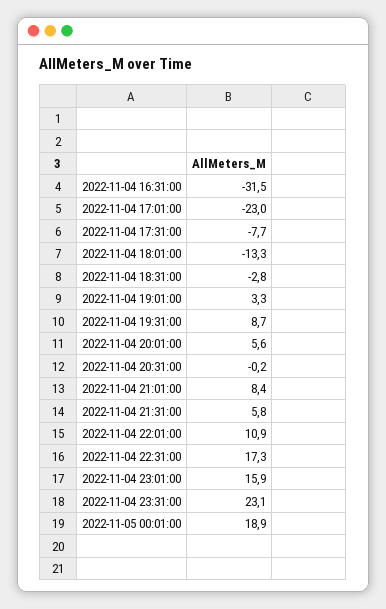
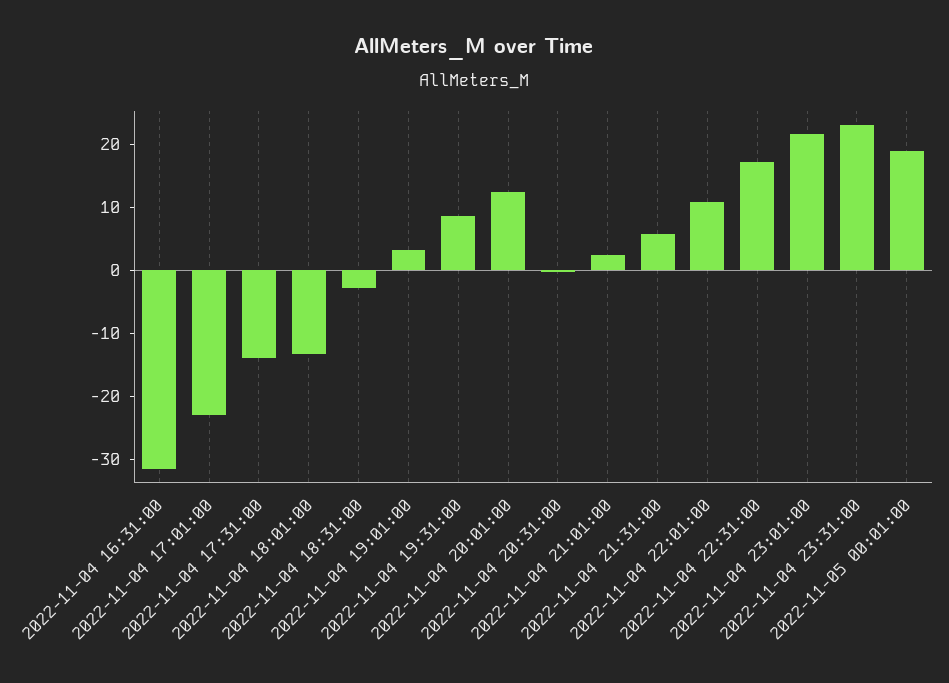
2022-11-04 17:31:00: -7.7 -> -14
2022-11-04 20:01:00: 5.6 -> 12
2022-11-04 21:01:00: 8.4 -> 2
2022-11-04 23:01:00: 15.9 -> 22

